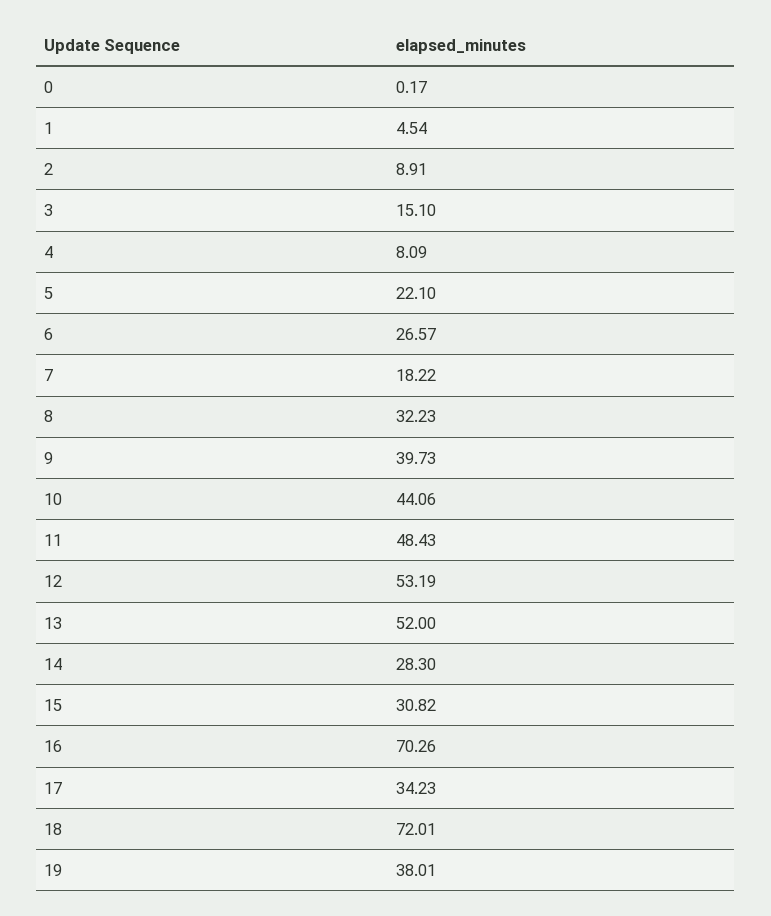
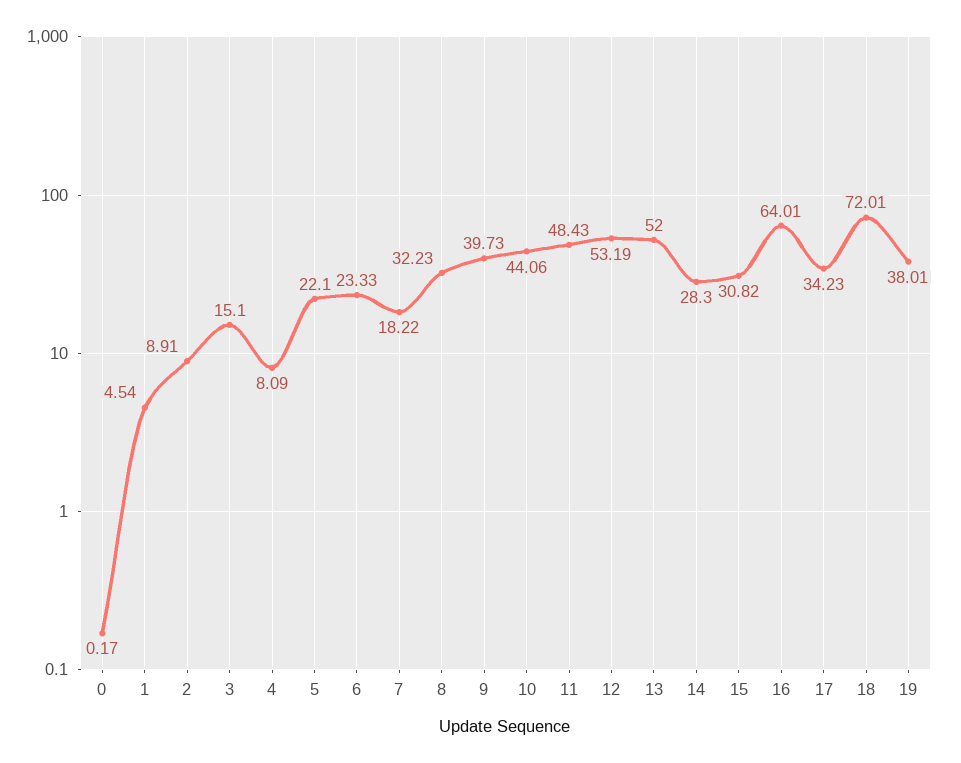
6: 26.57 -> 23.33
16: 70.26 -> 64.01

